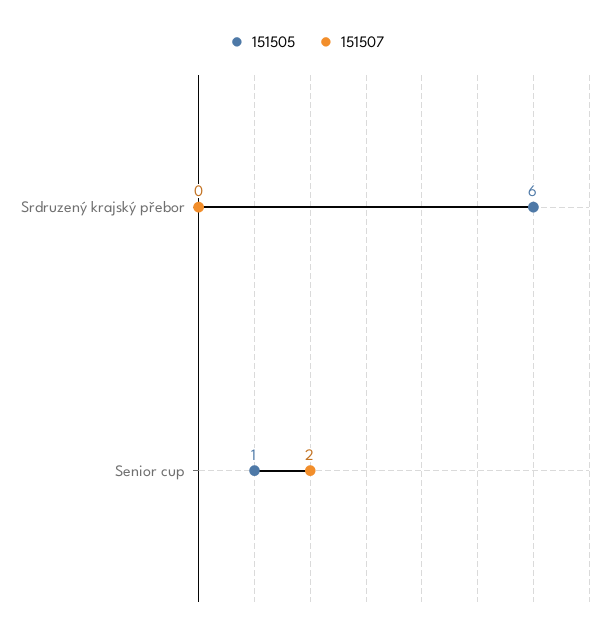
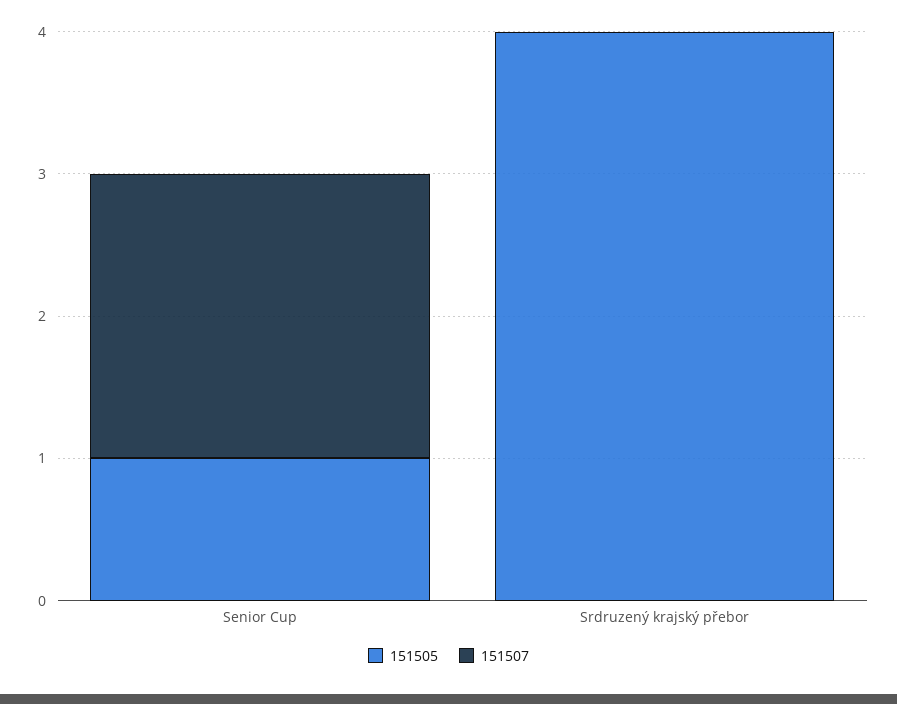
151505, Srdruzený krajský přebor: 6 -> 4

